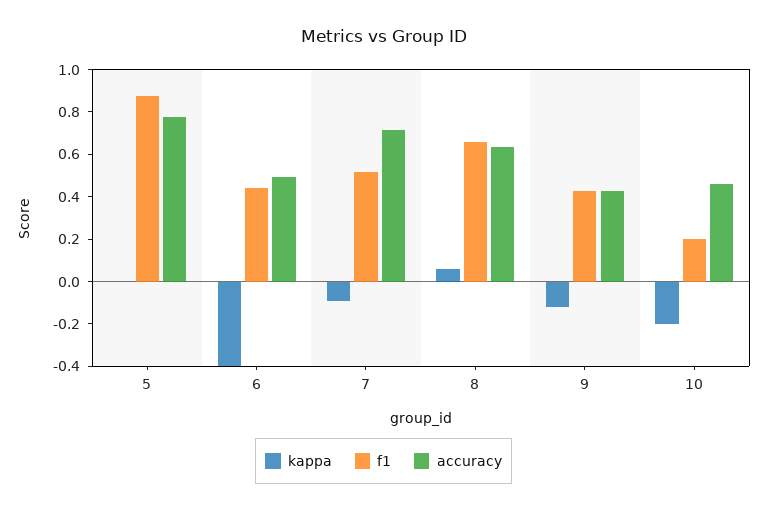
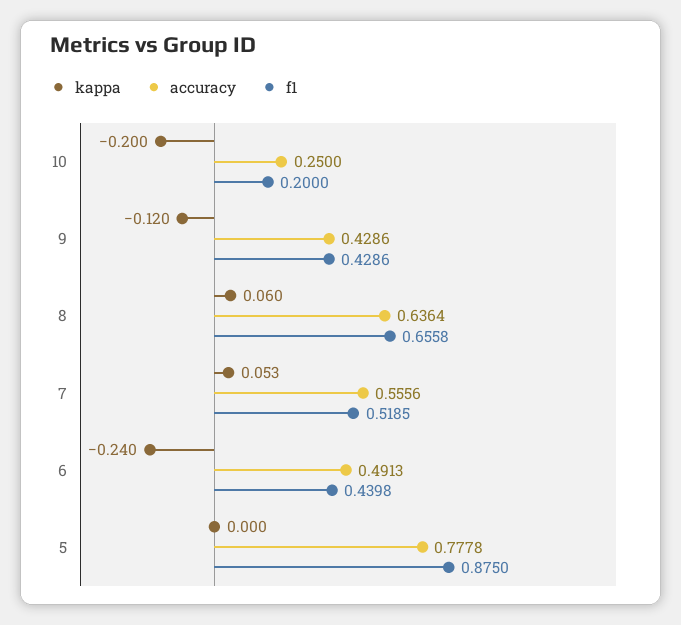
kappa, 6: -0.4 -> -0.24
kappa, 7: -0.1 -> 0.053
accuracy, 7: 0.7 -> 0.5556
accuracy, 10: 0.45 -> 0.25

